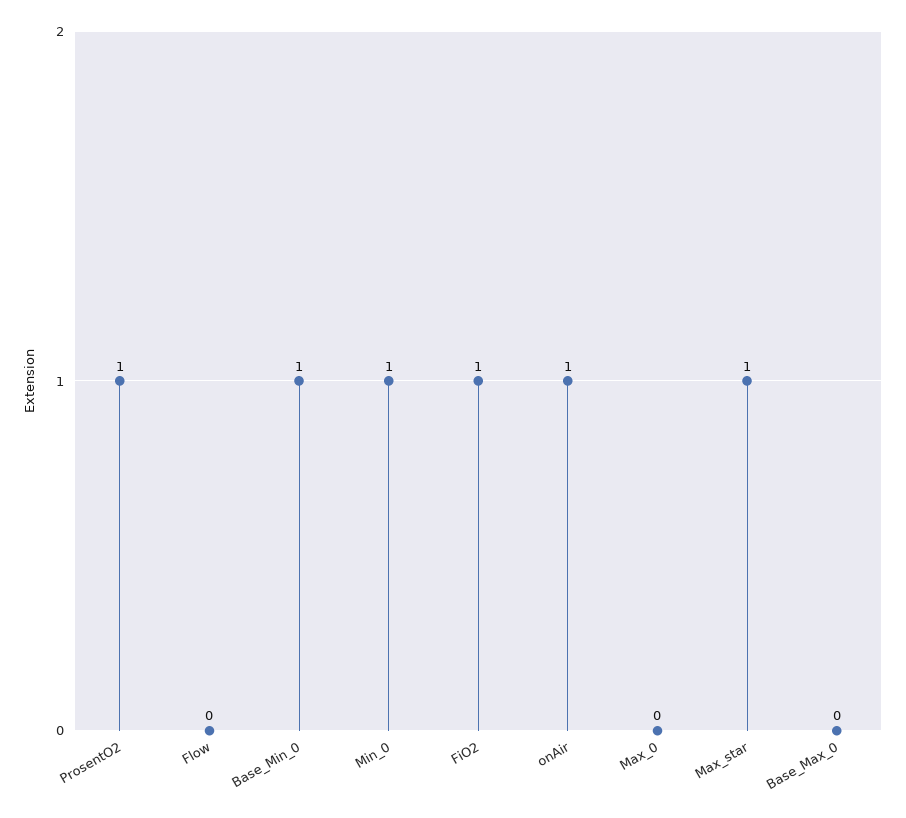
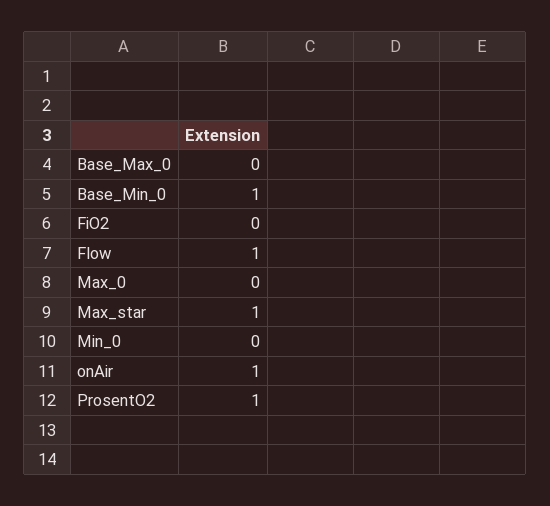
Flow: 0 -> 1
Min_0: 1 -> 0
FiO2: 1 -> 0

